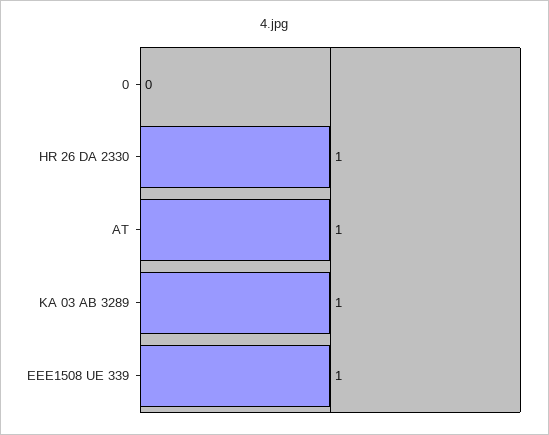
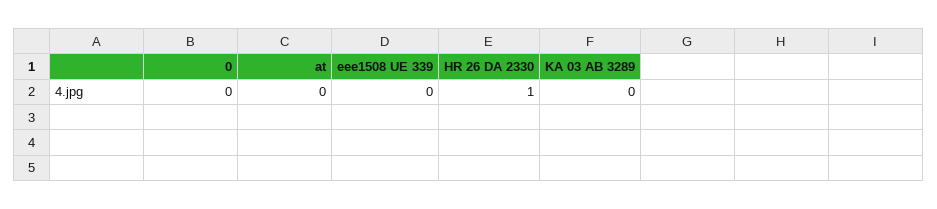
AT: 1 -> 0
KA 03 AB 3289: 1 -> 0
EEE1508 UE 339: 1 -> 0

